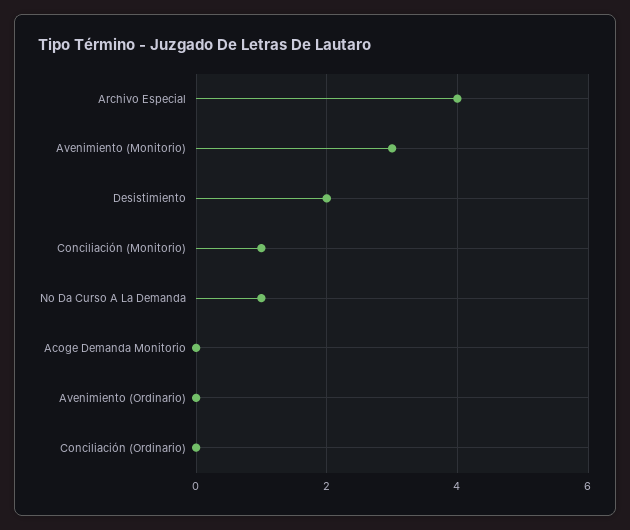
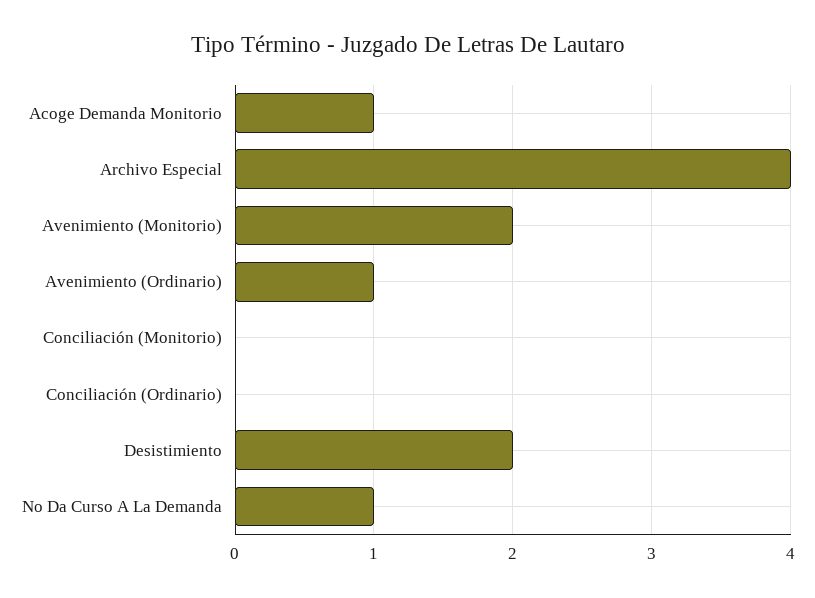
Avenimiento (Monitorio): 3 -> 2
Conciliación (Monitorio): 1 -> 0
Acoge Demanda Monitorio: 0 -> 1
Avenimiento (Ordinario): 0 -> 1

